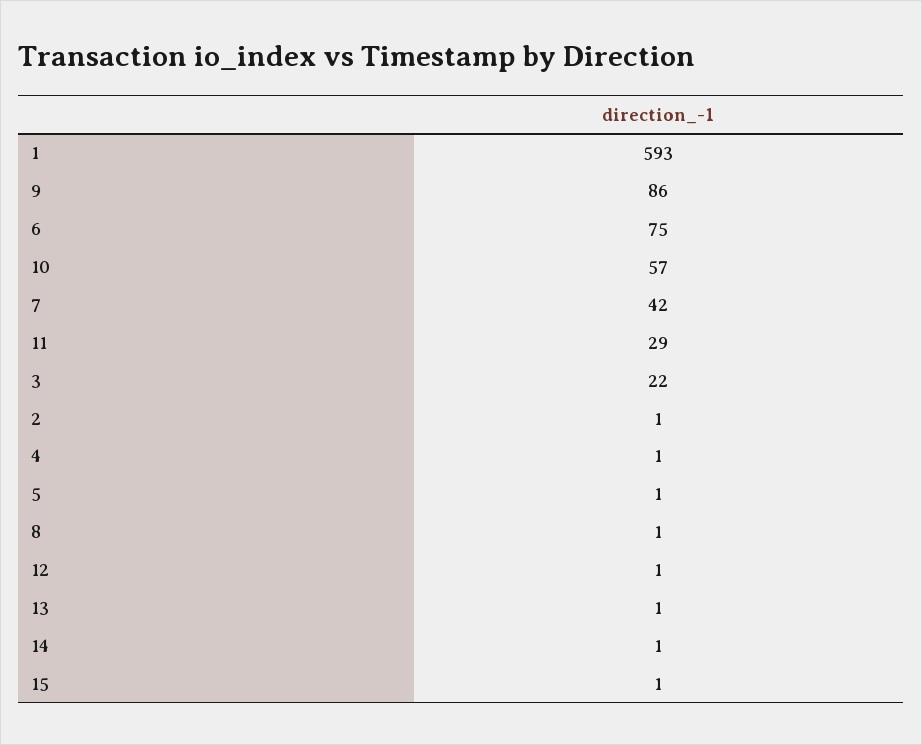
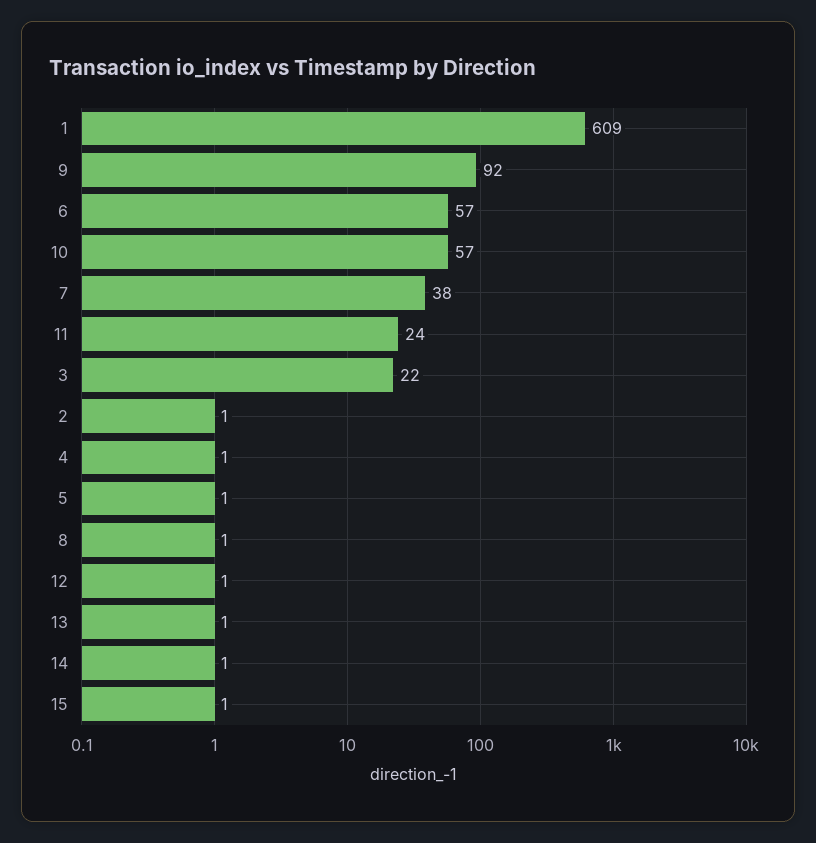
1: 593 -> 609
9: 86 -> 92
6: 75 -> 57
7: 42 -> 38
11: 29 -> 24

